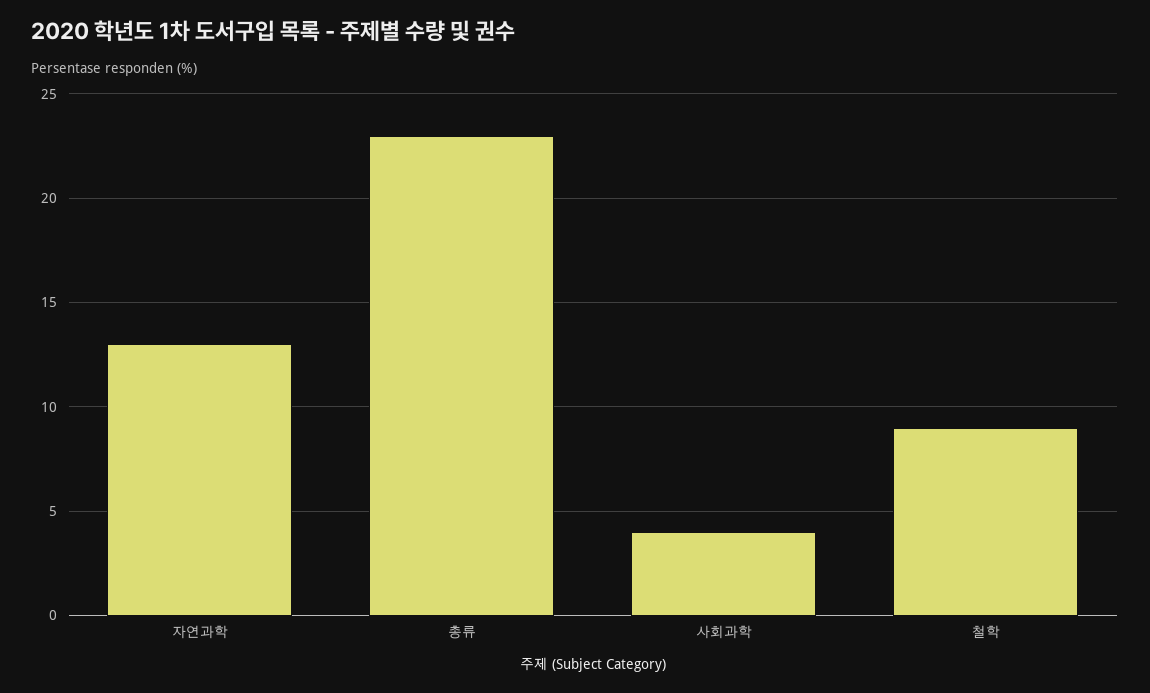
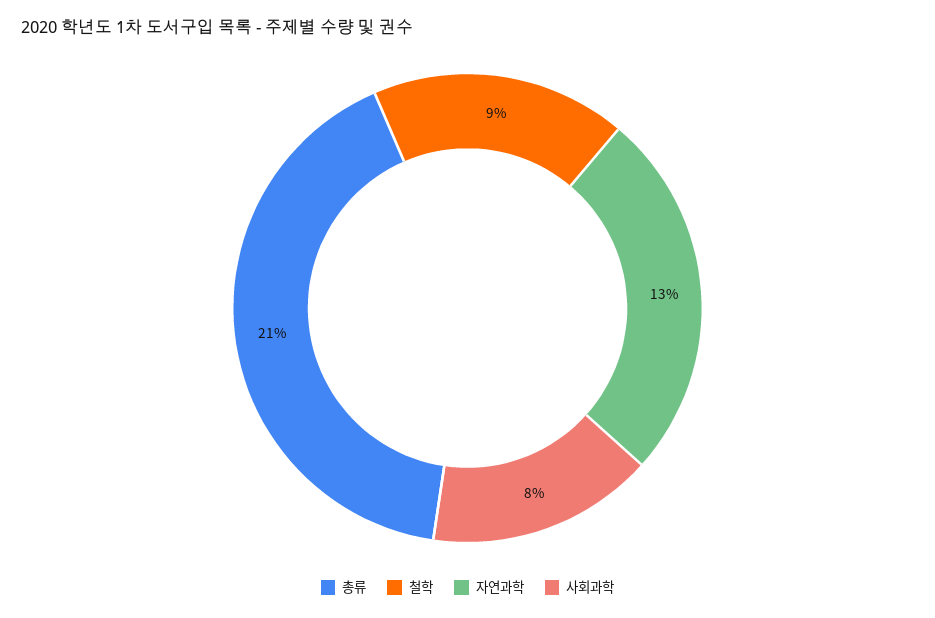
총류: 23 -> 21
사회과학: 4 -> 8

